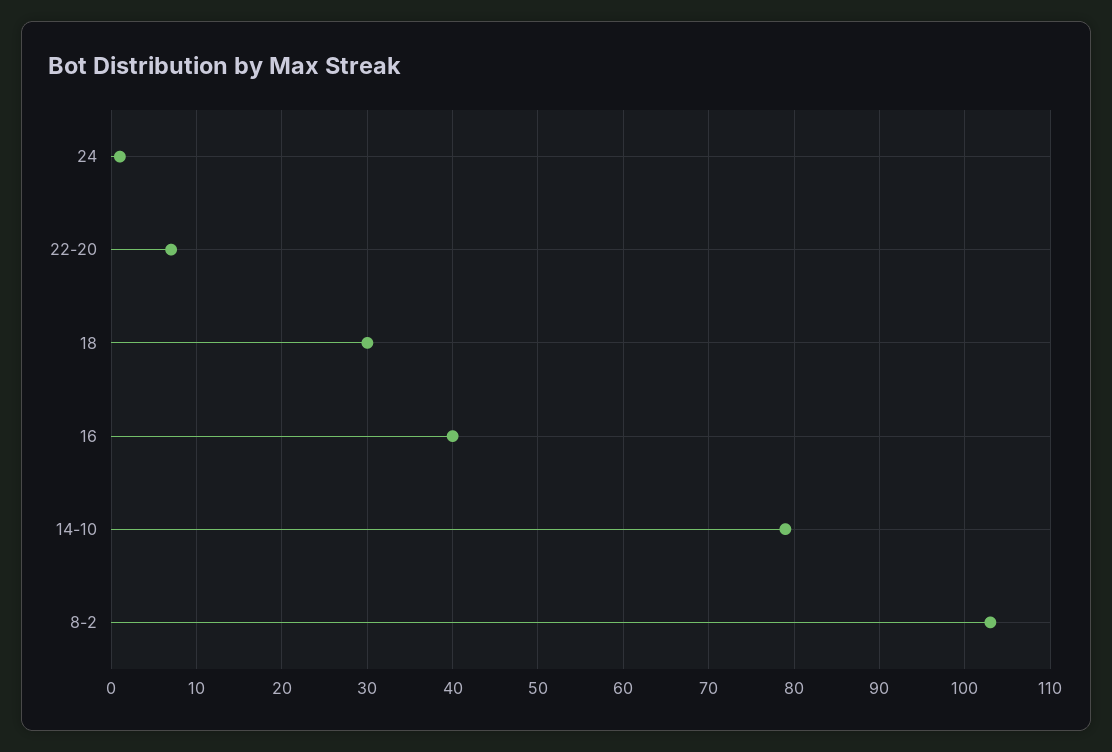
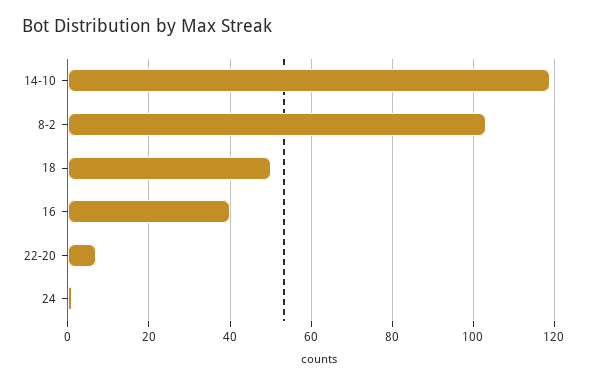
18: 30 -> 50
14-10: 79 -> 120

